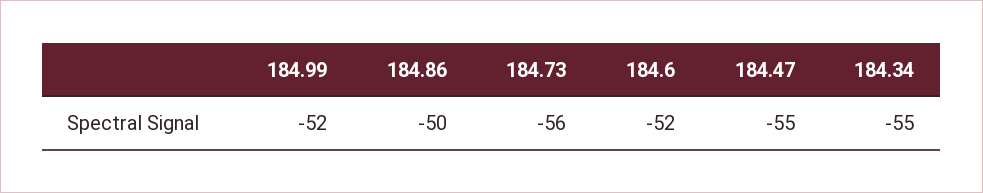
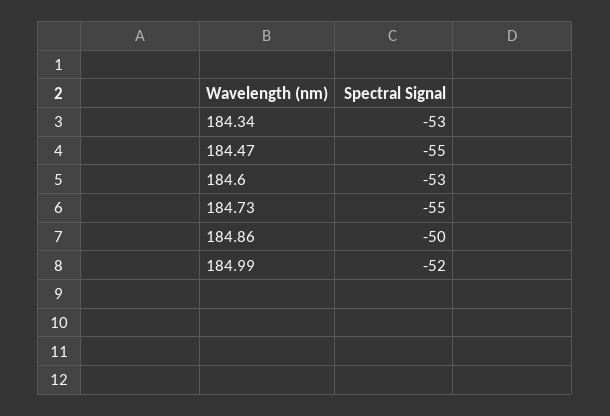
184.73: -56 -> -55
184.6: -52 -> -53
184.34: -55 -> -53

